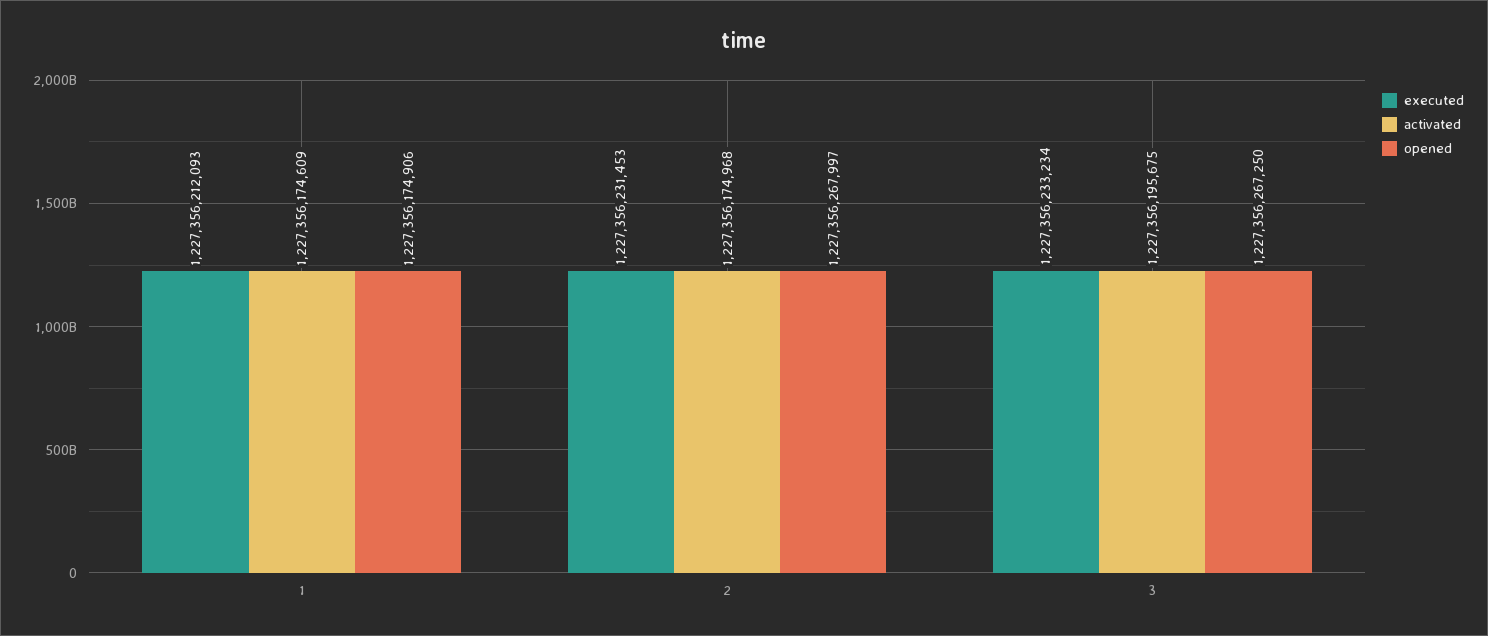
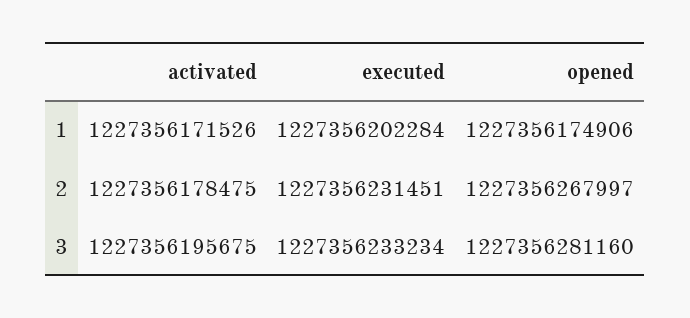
executed, 1: 1227356212093 -> 1227356202284
activated, 1: 1227356174609 -> 1227356171526
executed, 2: 1227356231453 -> 1227356231451
activated, 2: 1227356174968 -> 1227356178475
opened, 3: 1227356267250 -> 1227356281160

